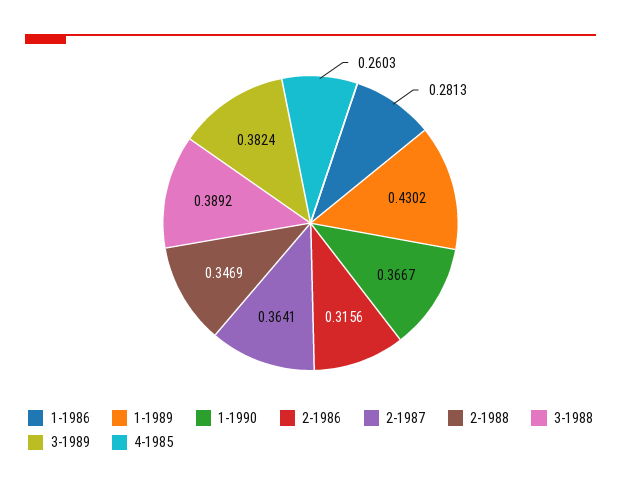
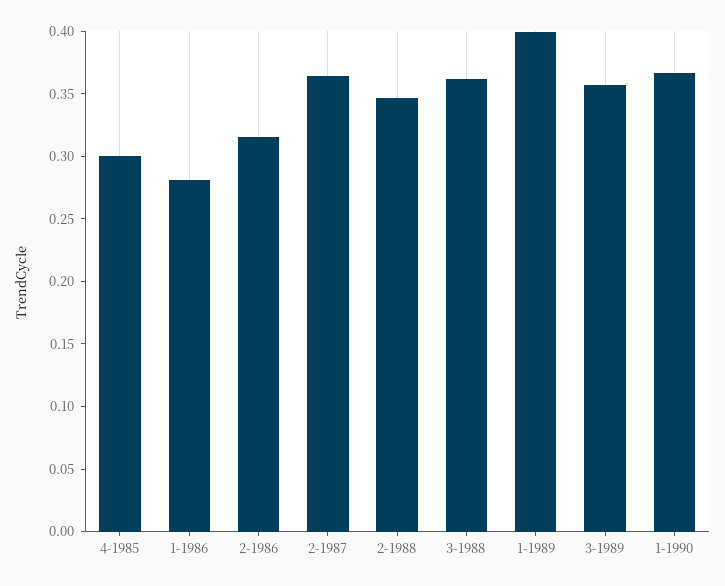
1-1989: 0.4302 -> 0.4
3-1988: 0.3892 -> 0.36
3-1989: 0.3824 -> 0.36
4-1985: 0.2603 -> 0.3

